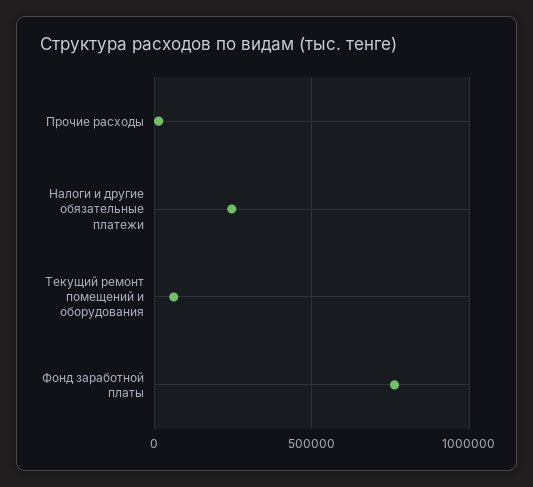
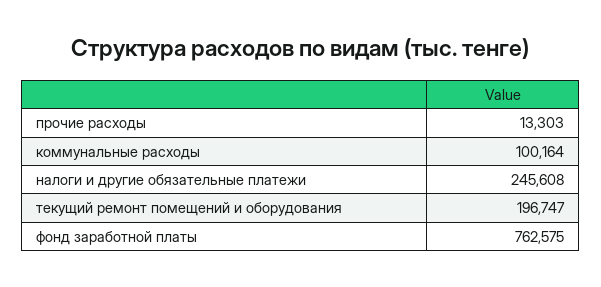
Текущий ремонт помещений и оборудования: 50000 -> 196747
коммунальные расходы: none -> 100164

